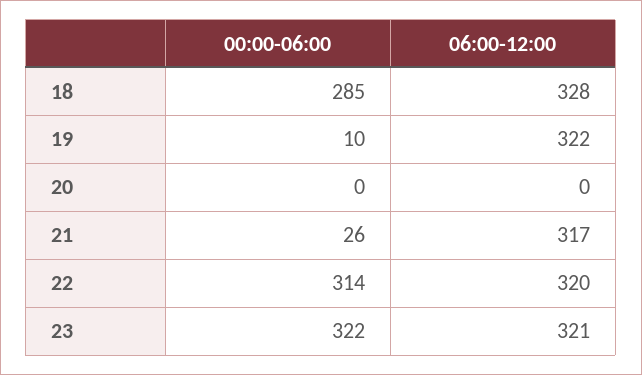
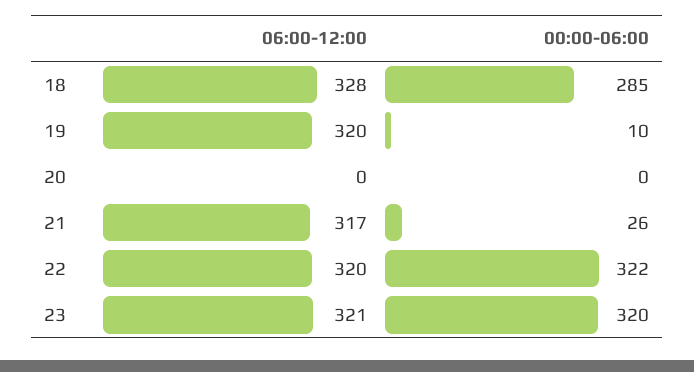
06:00-12:00, 19: 322 -> 320
00:00-06:00, 22: 314 -> 322
00:00-06:00, 23: 322 -> 320

